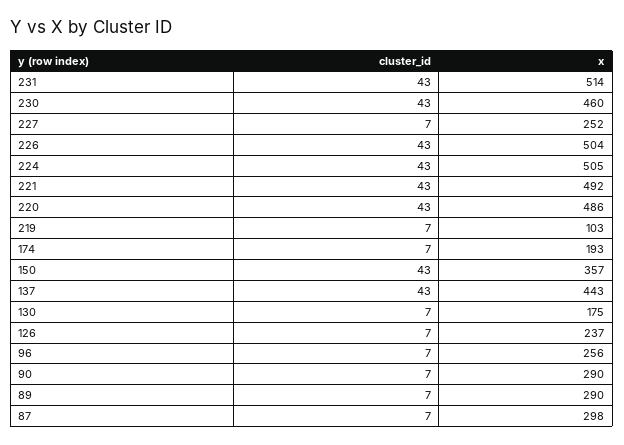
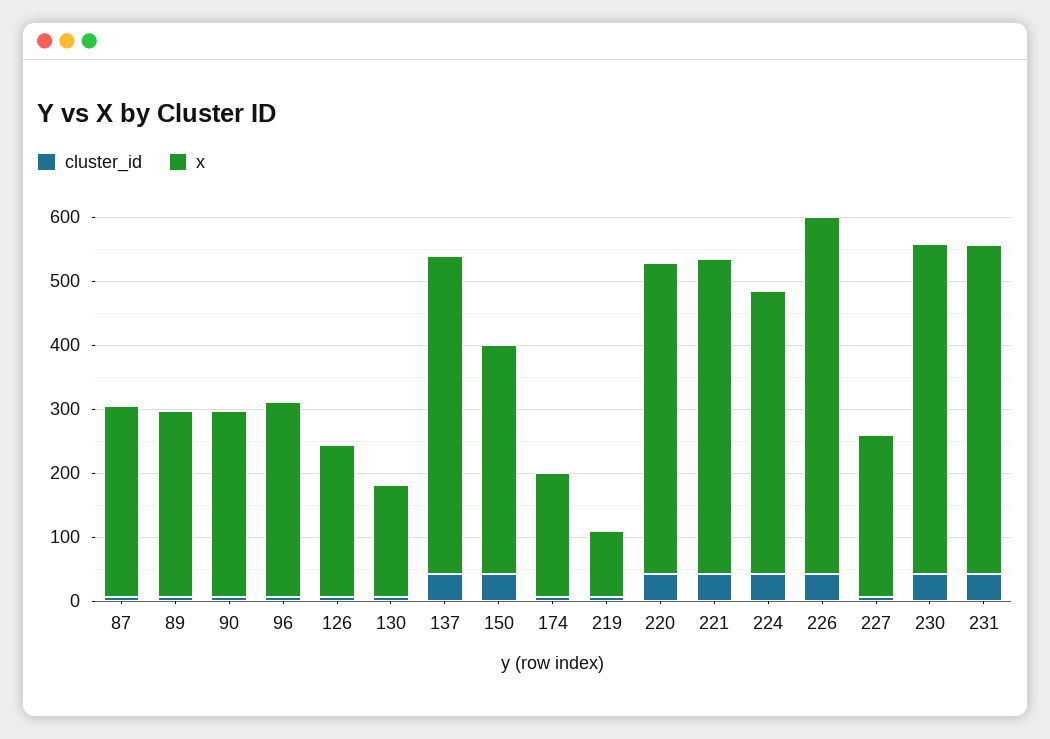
x, 230: 460 -> 520
x, 226: 504 -> 560
x, 224: 505 -> 440
x, 137: 443 -> 500
x, 96: 256 -> 300

